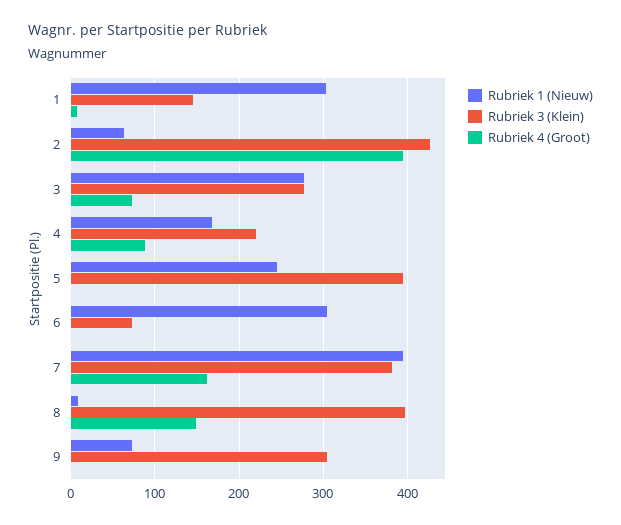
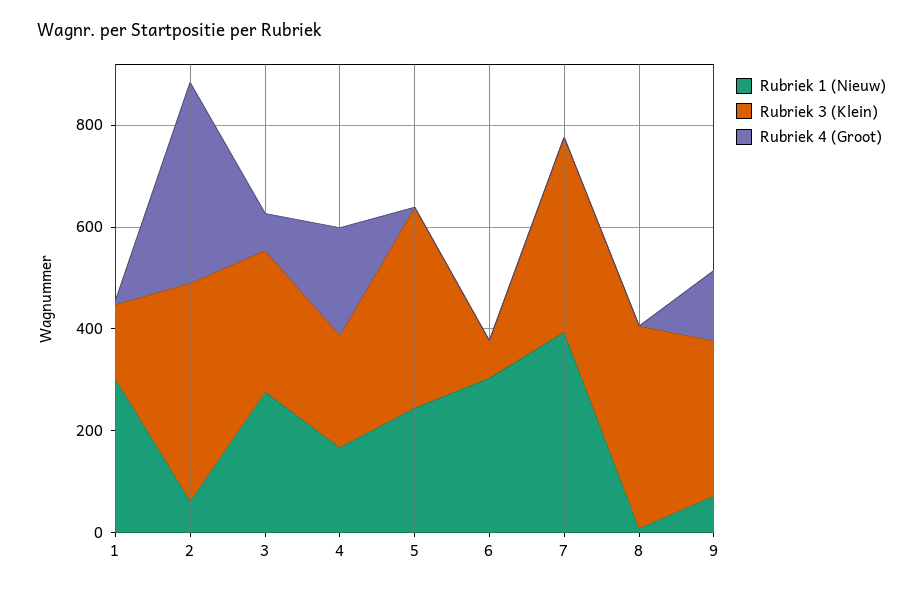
Rubriek 4 (Groot), 4: 90 -> 200
Rubriek 4 (Groot), 7: 160 -> 0
Rubriek 4 (Groot), 8: 150 -> 0
Rubriek 4 (Groot), 9: 0 -> 150

